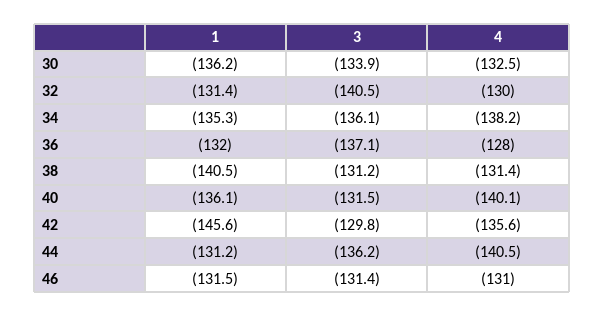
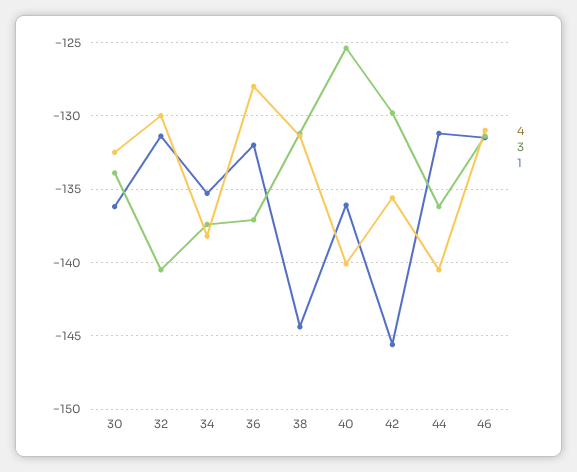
3, 34: -136.1 -> -137.5
1, 38: -140.5 -> -144.5
3, 40: -131.5 -> -125.5

